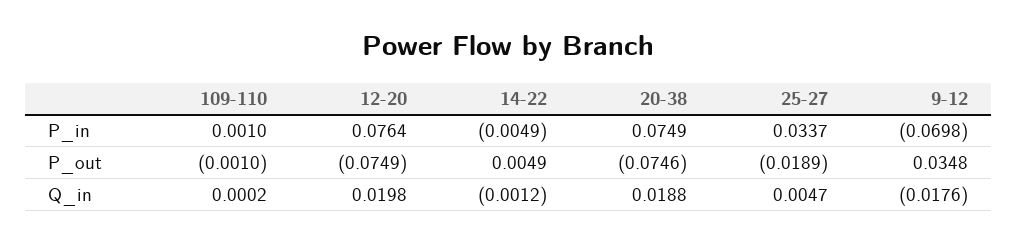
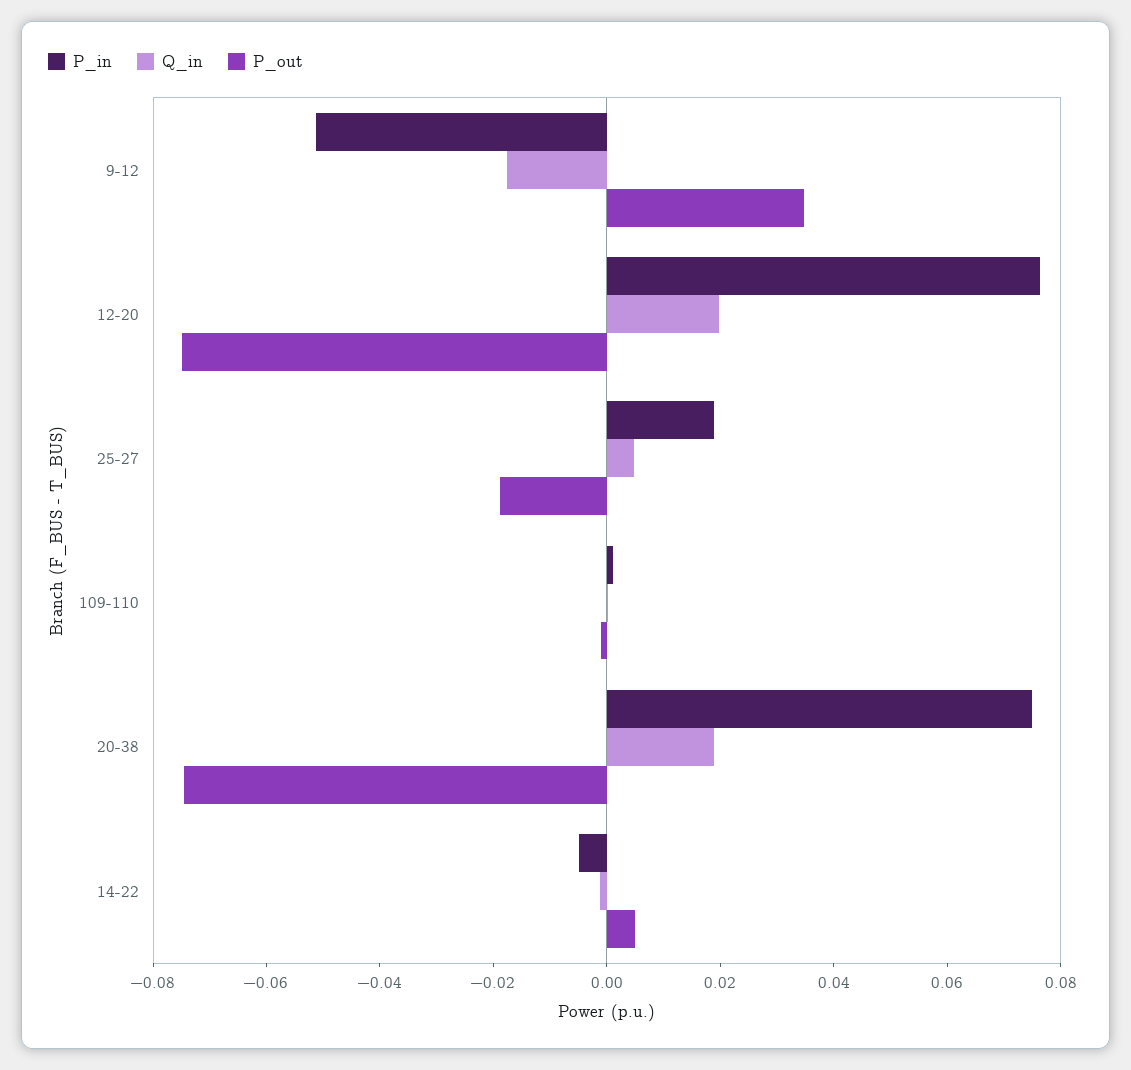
P_in, 25-27: 0.0337 -> 0.02
P_in, 9-12: -0.0698 -> -0.05

